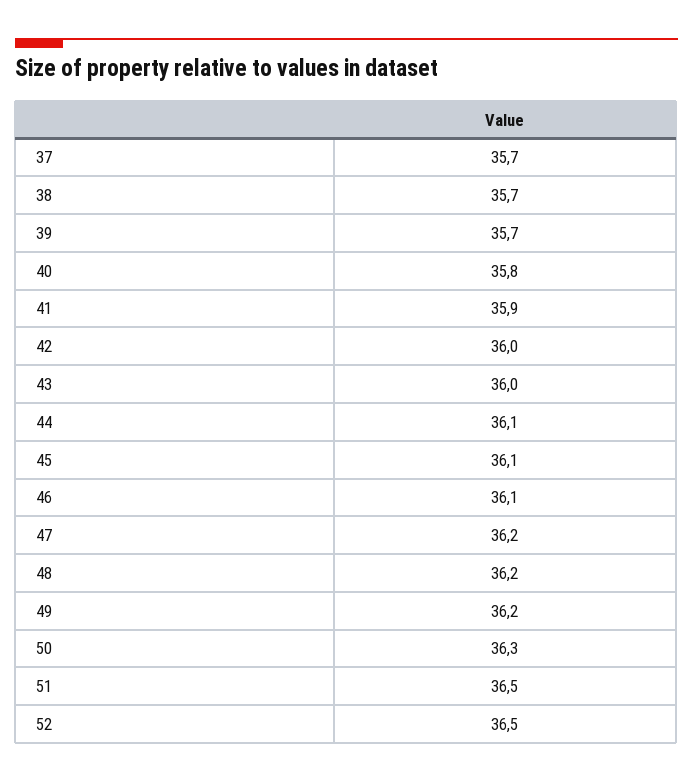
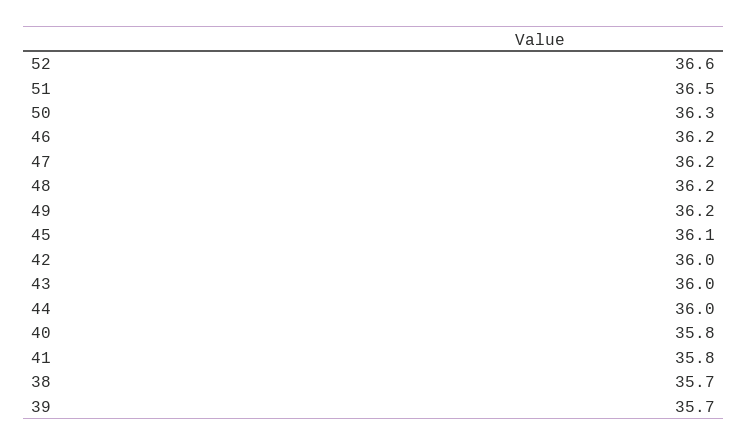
37: 35.7 -> none
41: 35.9 -> 35.8
44: 36.1 -> 36
46: 36.1 -> 36.2
52: 36.5 -> 36.6

